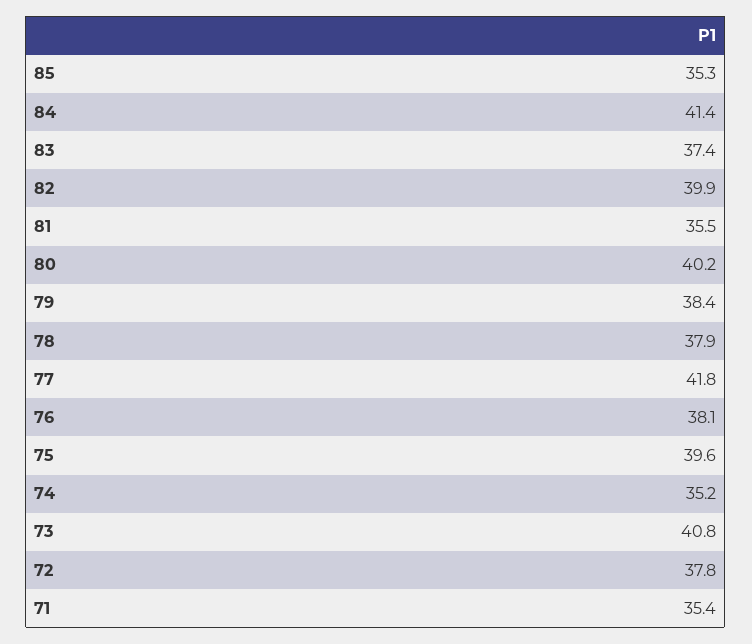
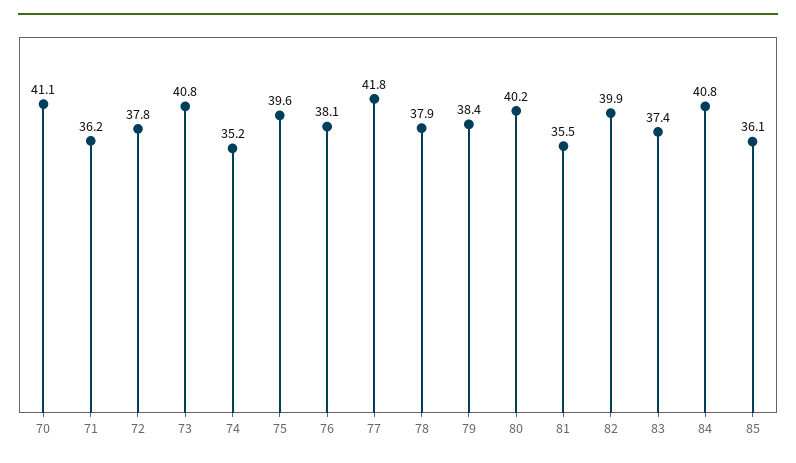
85: 35.3 -> 36.1
84: 41.4 -> 40.8
71: 35.4 -> 36.2
70: none -> 41.1

